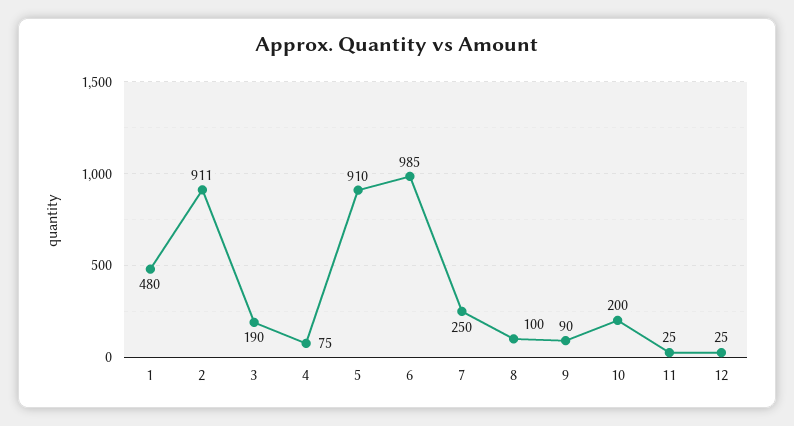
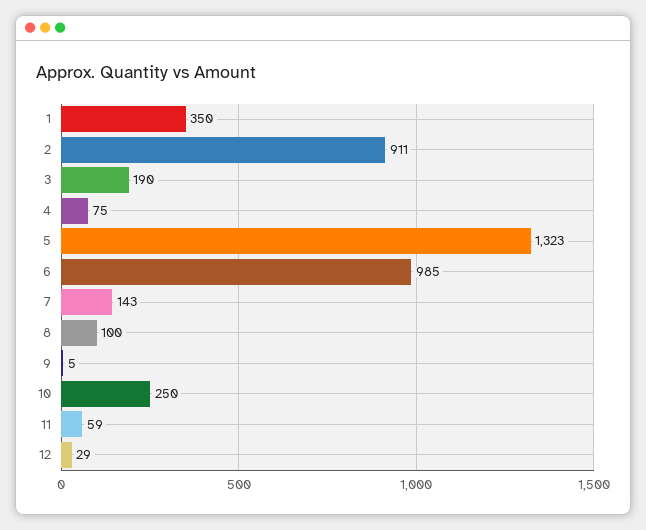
1: 480 -> 350
5: 910 -> 1323
7: 250 -> 143
9: 90 -> 5
10: 200 -> 250
11: 25 -> 59
12: 25 -> 29

